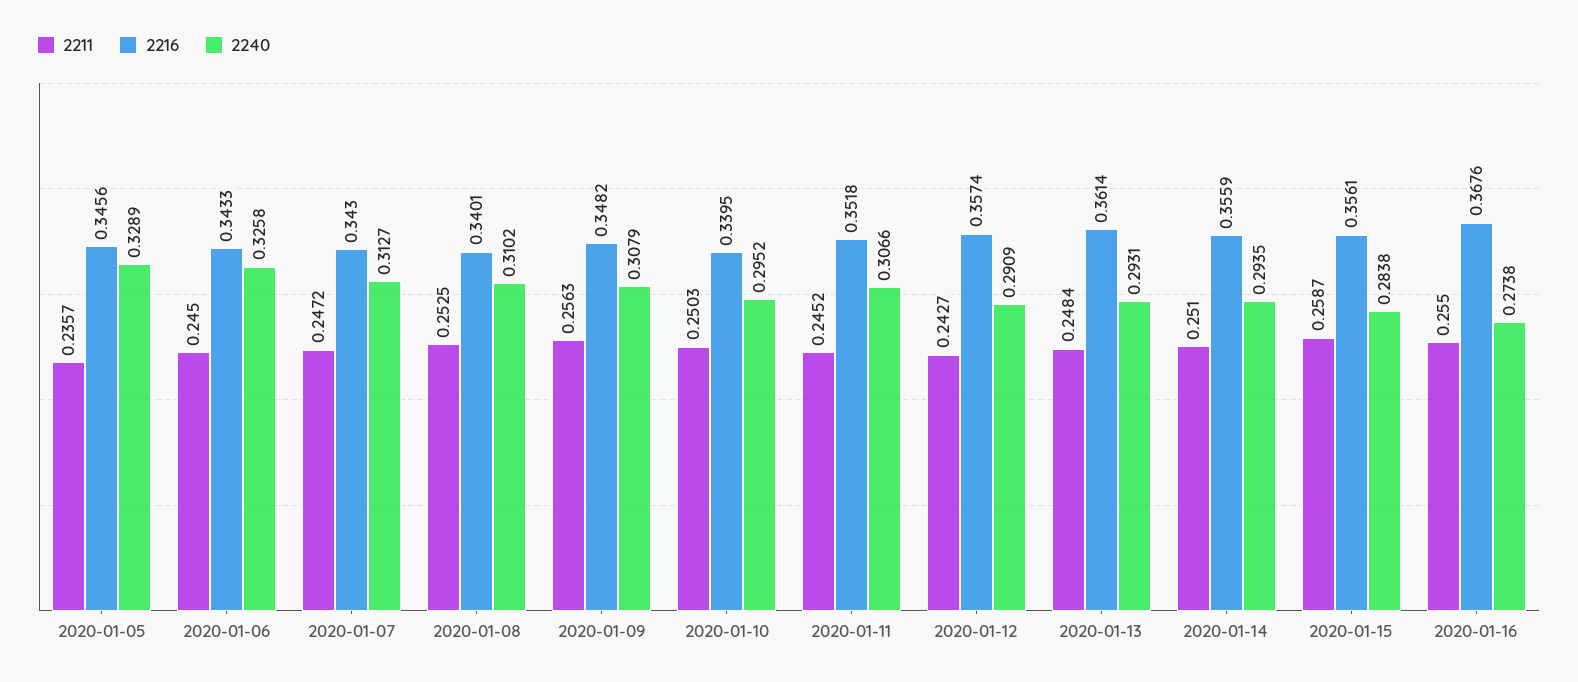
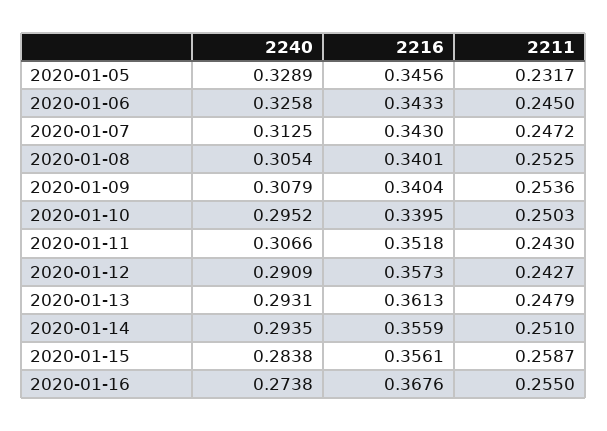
2211, 2020-01-05: 0.2357 -> 0.2317
2240, 2020-01-07: 0.3127 -> 0.3125
2240, 2020-01-08: 0.3102 -> 0.3054
2211, 2020-01-09: 0.2563 -> 0.2536
2216, 2020-01-09: 0.3482 -> 0.3404
2211, 2020-01-11: 0.2452 -> 0.243
2216, 2020-01-12: 0.3574 -> 0.3573
2211, 2020-01-13: 0.2484 -> 0.2479
2216, 2020-01-13: 0.3614 -> 0.3613

